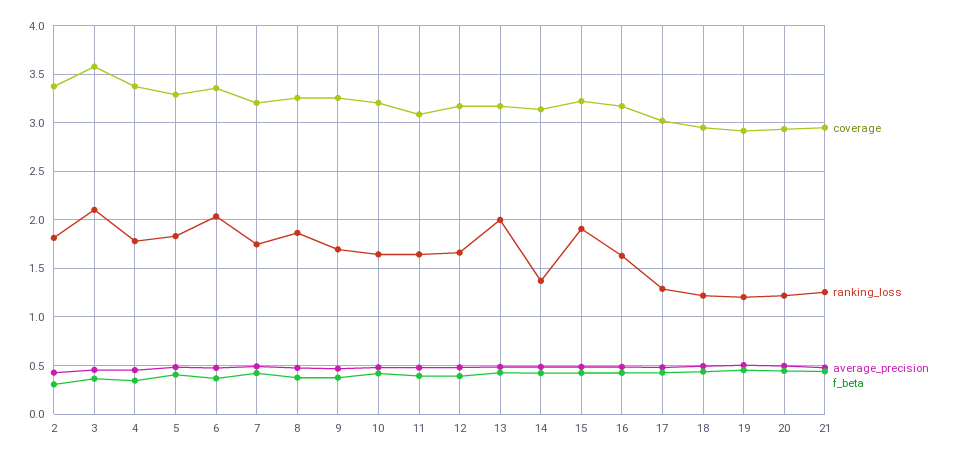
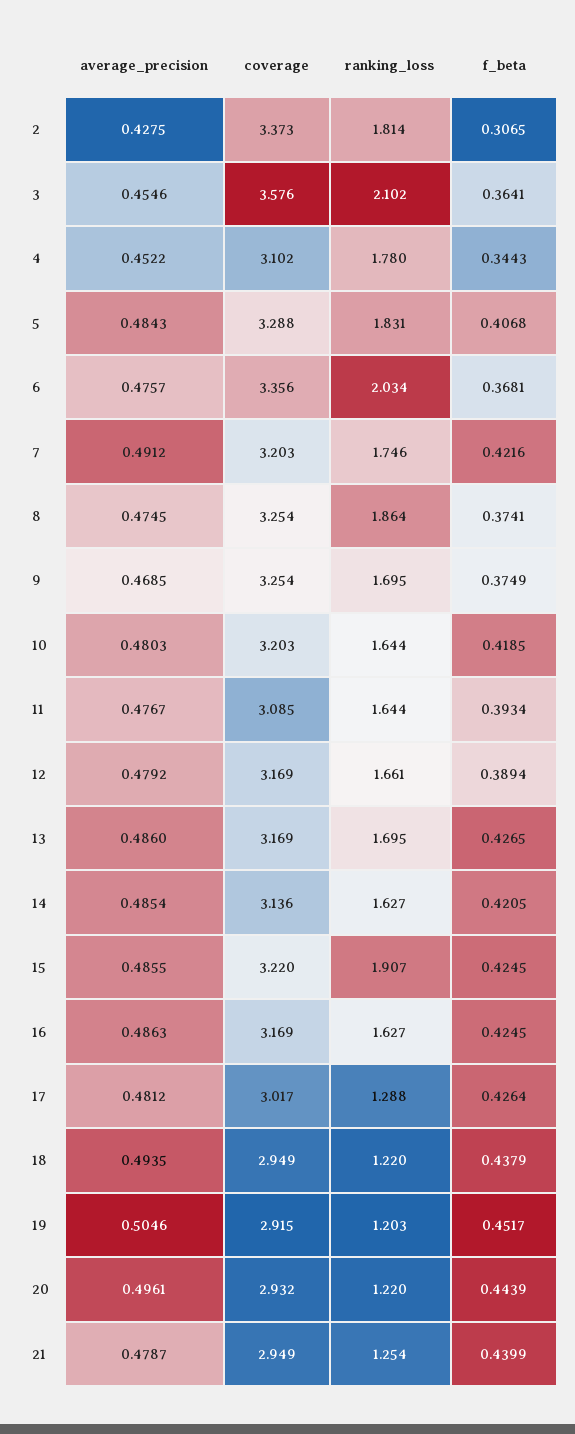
coverage, 4: 3.4 -> 3.102
ranking_loss, 13: 2 -> 1.695
ranking_loss, 14: 1.4 -> 1.627

